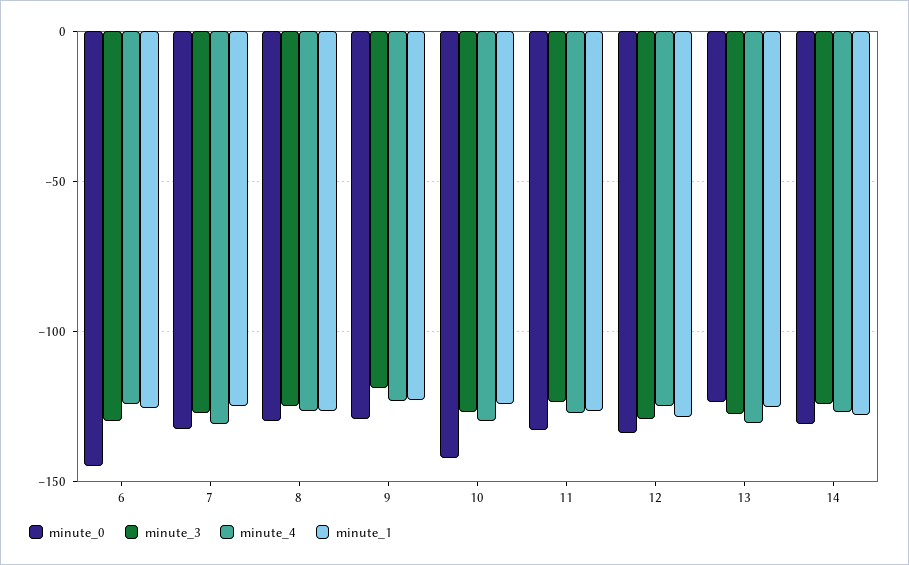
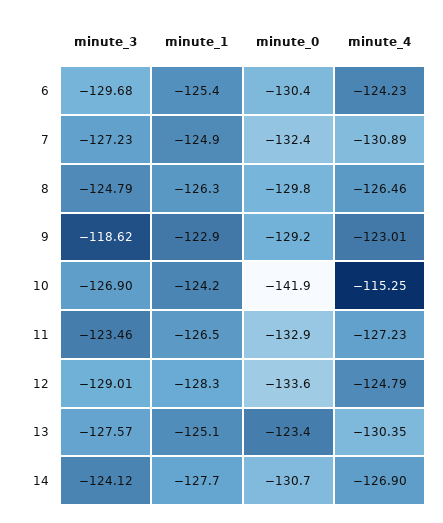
minute_0, 6: -145 -> -130.4
minute_4, 10: -130 -> -115.25

